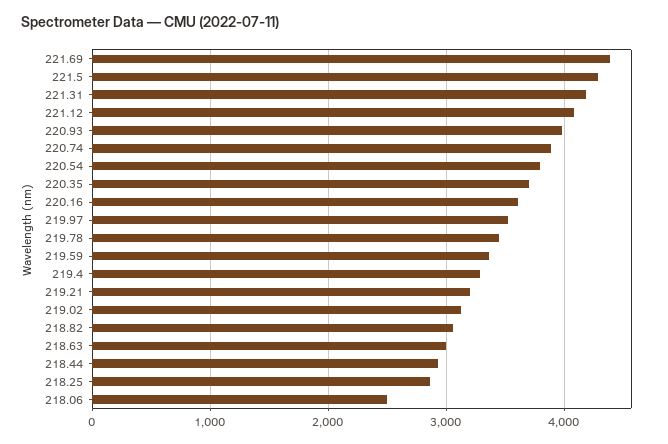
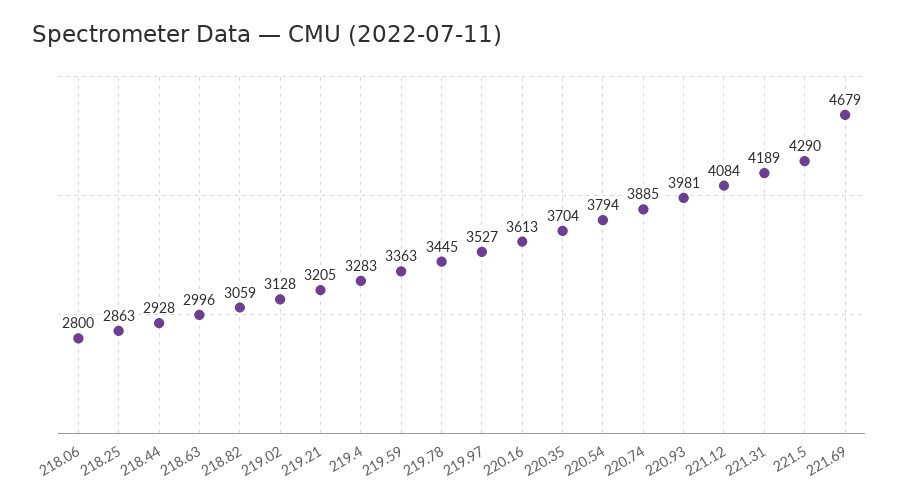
221.69: 4400 -> 4679
218.06: 2500 -> 2800

